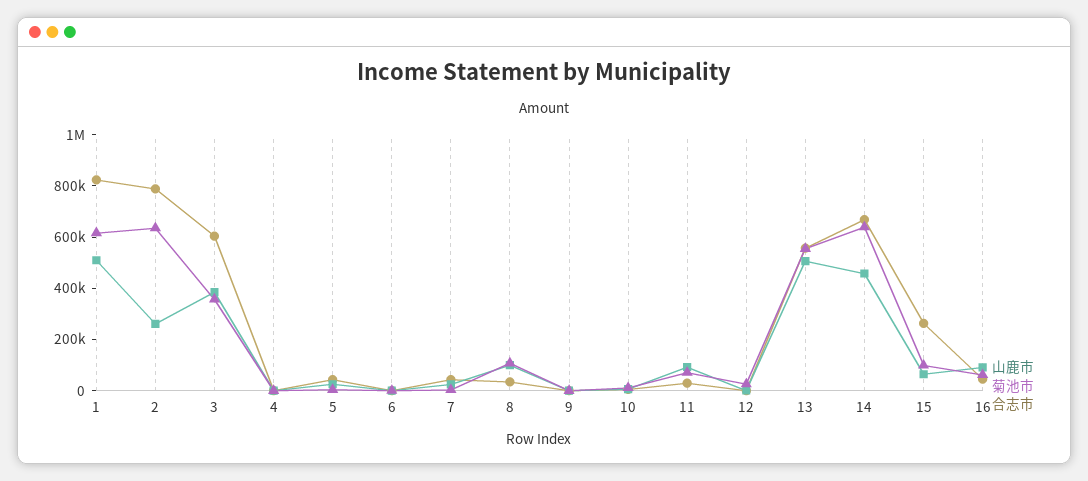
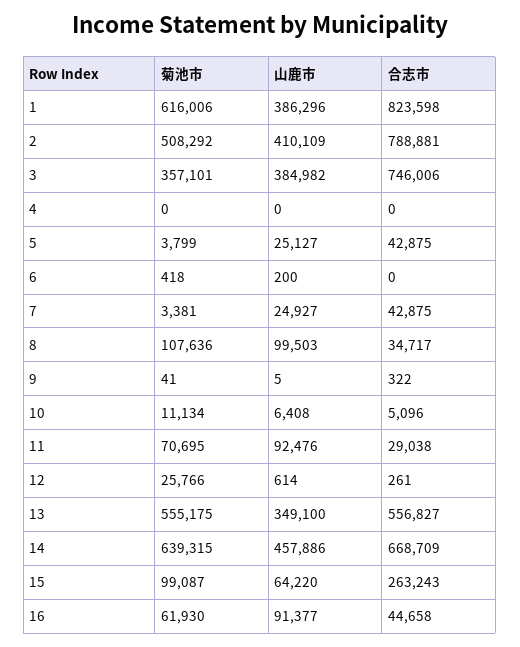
山鹿市, 1: 500000 -> 386296
山鹿市, 2: 250000 -> 410109
菊池市, 2: 650000 -> 508292
合志市, 3: 600000 -> 746006
山鹿市, 13: 500000 -> 349100

